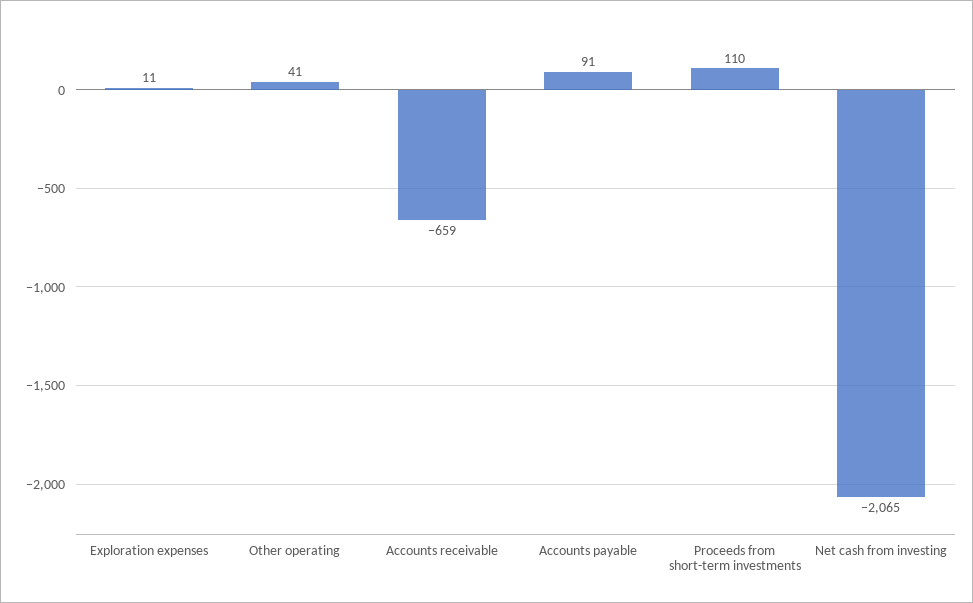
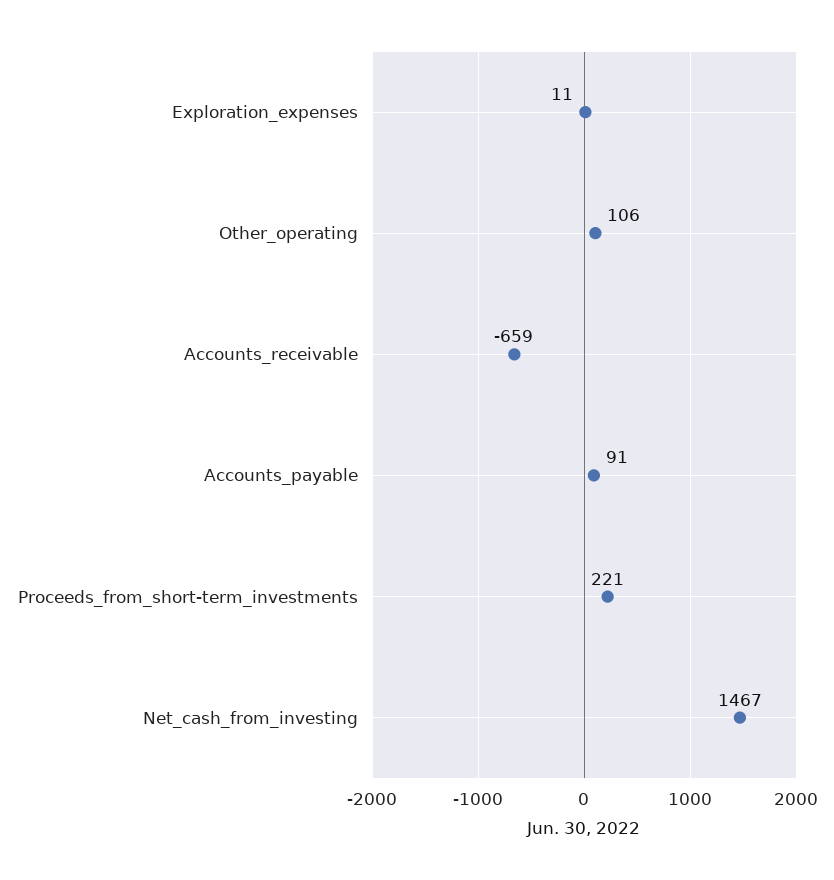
Other operating: 41 -> 106
Proceeds from short-term investments: 110 -> 221
Net cash from investing: -2065 -> 1467

